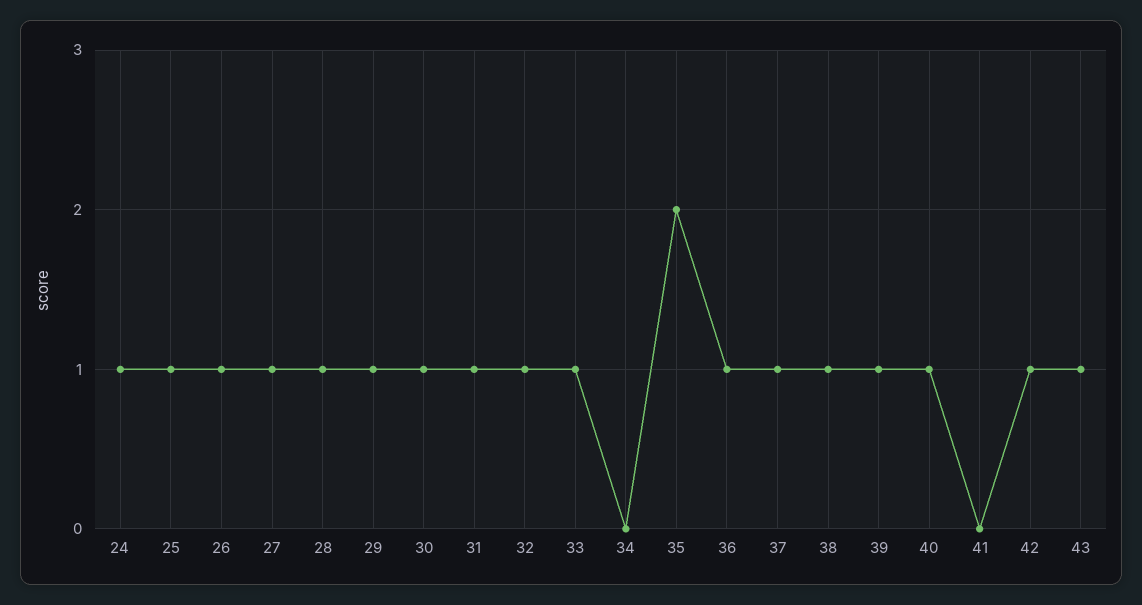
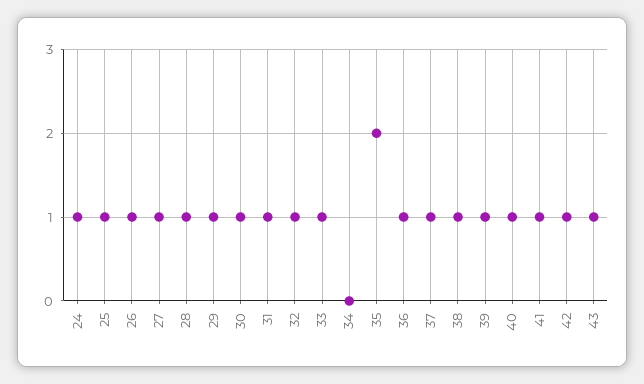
41: 0 -> 1

